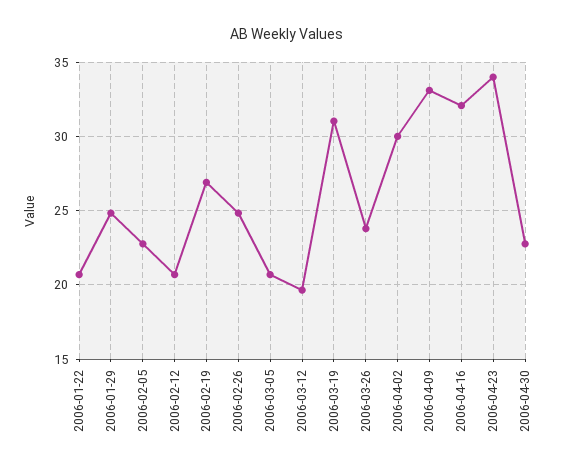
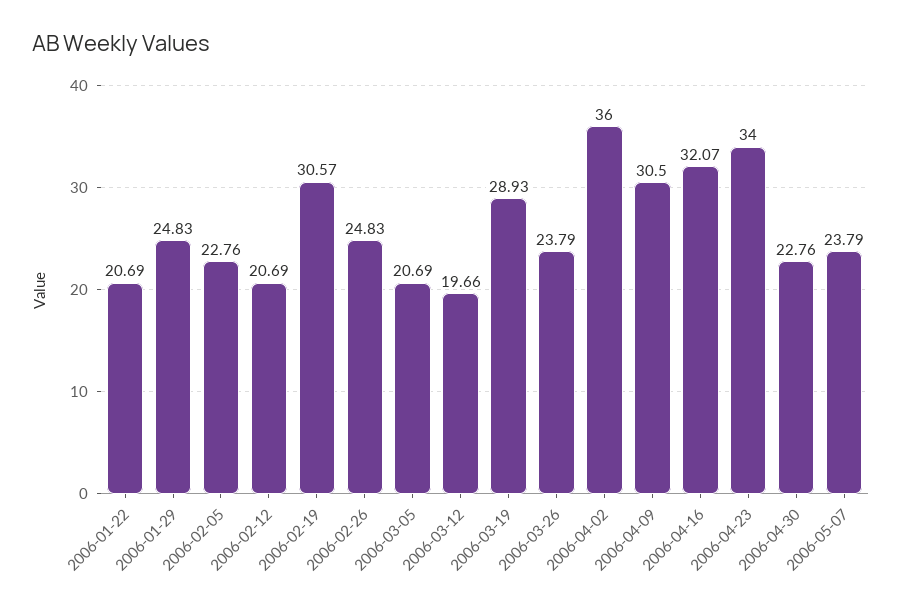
2006-02-19: 27 -> 30.57
2006-03-19: 31 -> 28.93
2006-04-02: 30 -> 36
2006-04-09: 33 -> 30.5
2006-05-07: none -> 23.79

